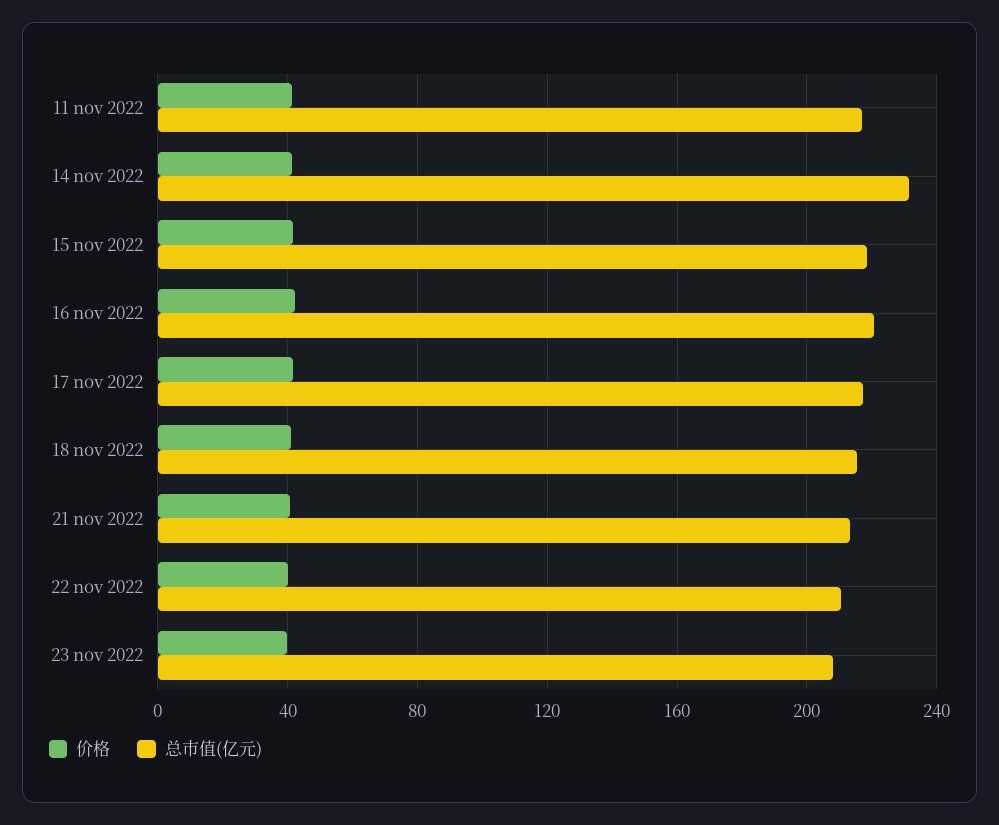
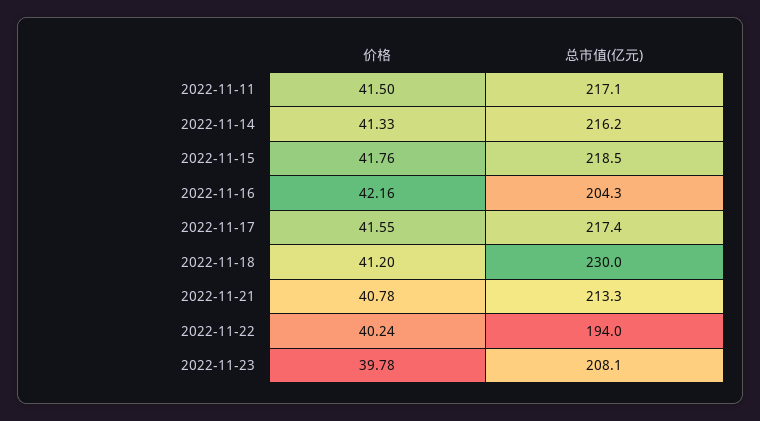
总市值(亿元), 14 nov 2022: 230 -> 216.2
总市值(亿元), 16 nov 2022: 220 -> 204.3
总市值(亿元), 18 nov 2022: 215 -> 230
总市值(亿元), 22 nov 2022: 210 -> 194

